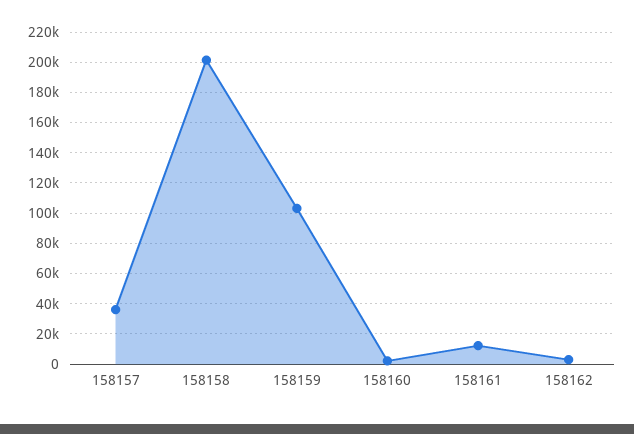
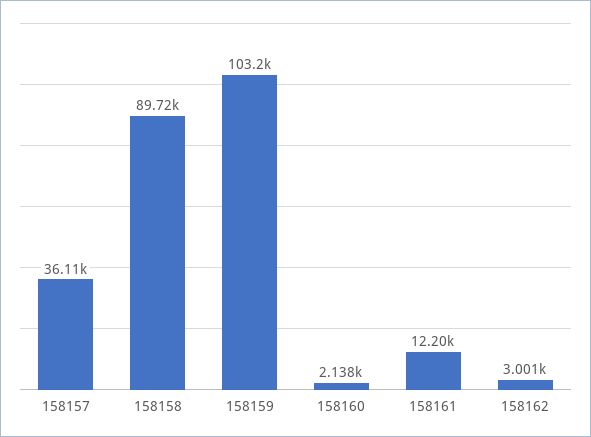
158158: 200000 -> 89720

